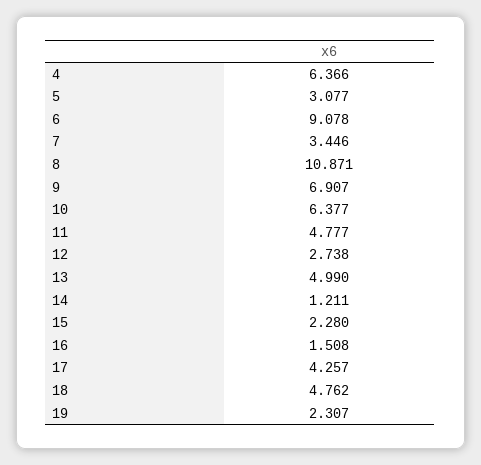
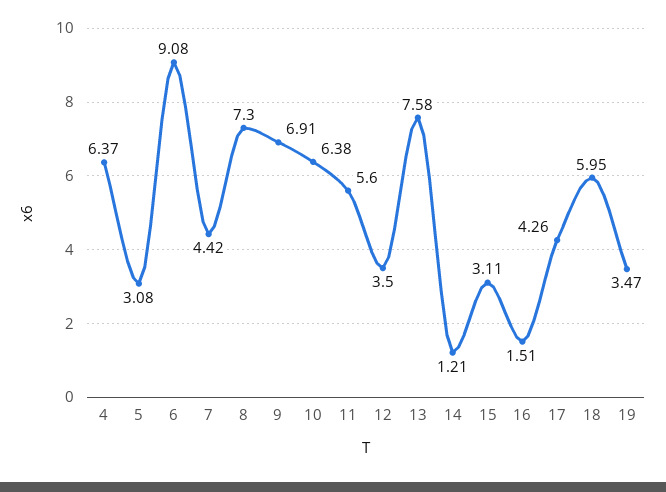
7: 3.446 -> 4.42
8: 10.871 -> 7.3
11: 4.777 -> 5.6
12: 2.738 -> 3.5
13: 4.99 -> 7.58
15: 2.28 -> 3.11
18: 4.762 -> 5.95
19: 2.307 -> 3.47

